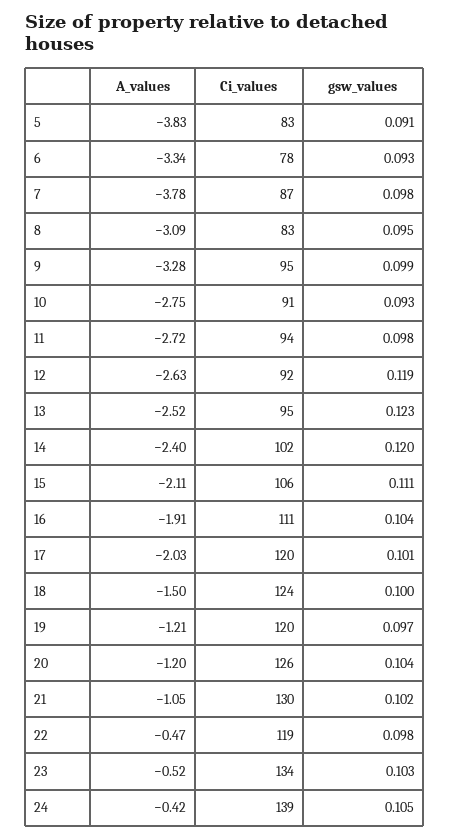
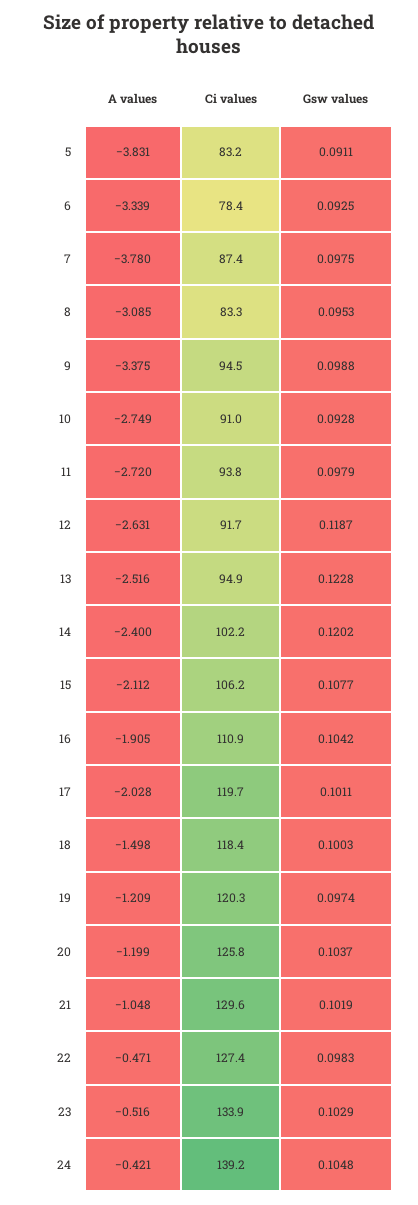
A_values, 9: -3.28 -> -3.375
gsw_values, 15: 0.111 -> 0.1077
Ci_values, 18: 124 -> 118.4
Ci_values, 22: 119 -> 127.4

